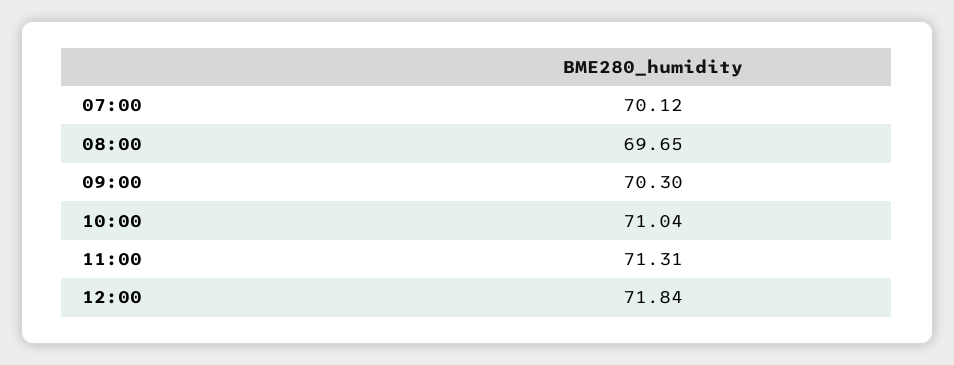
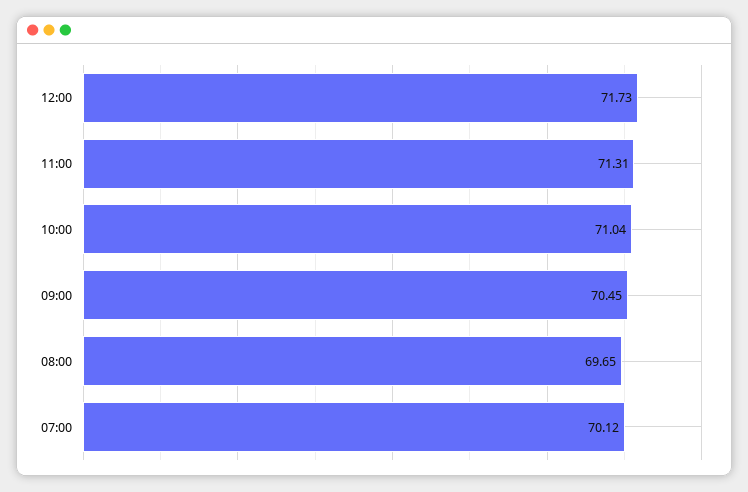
09:00: 70.3 -> 70.45
12:00: 71.84 -> 71.73

